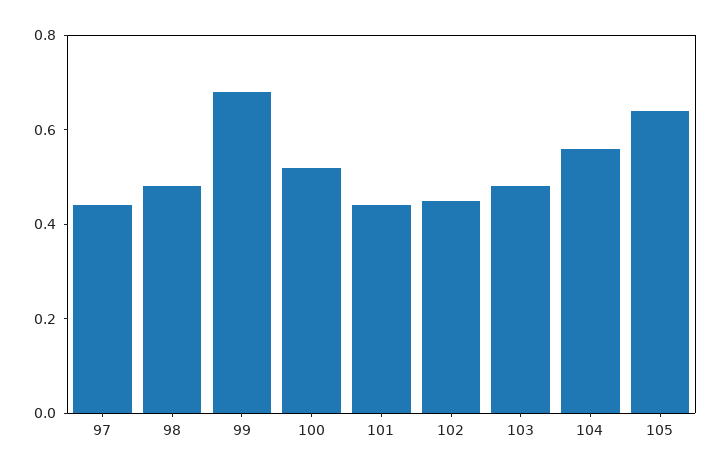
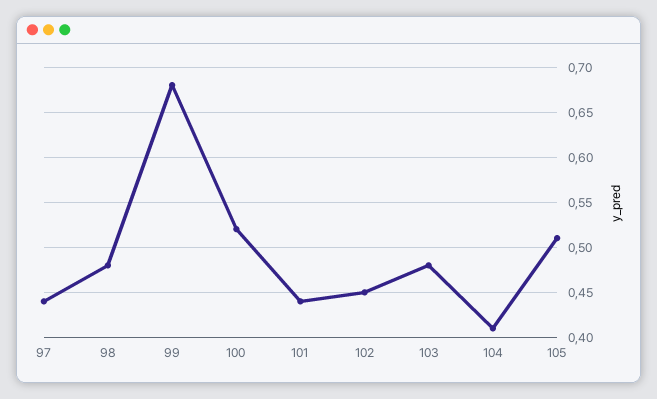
104: 0.55 -> 0.41
105: 0.65 -> 0.51

